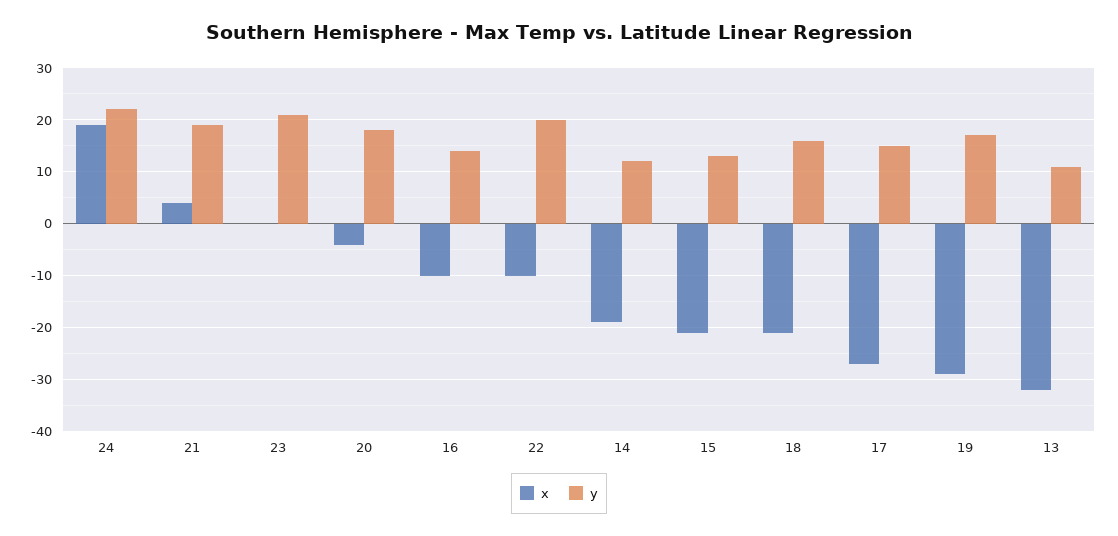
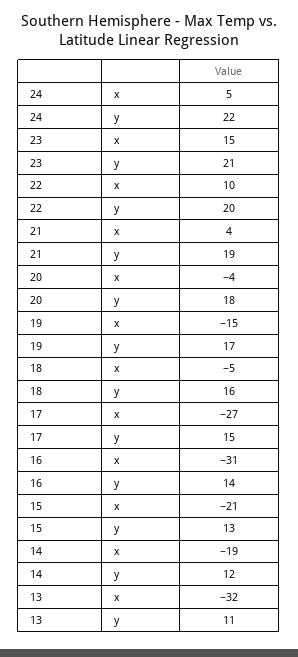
x, 24: 20 -> 5
x, 23: 0 -> 15
x, 16: -10 -> -31
x, 22: -10 -> 10
x, 18: -20 -> -5
x, 19: -30 -> -15

